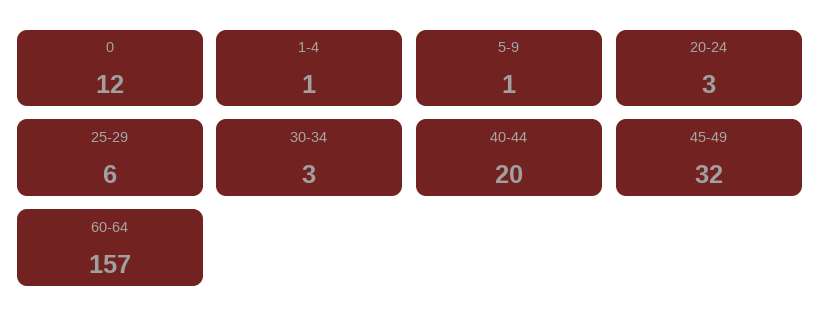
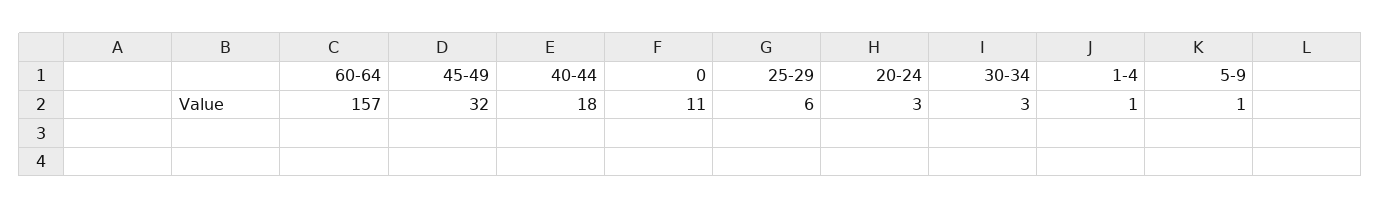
0: 12 -> 11
40-44: 20 -> 18

